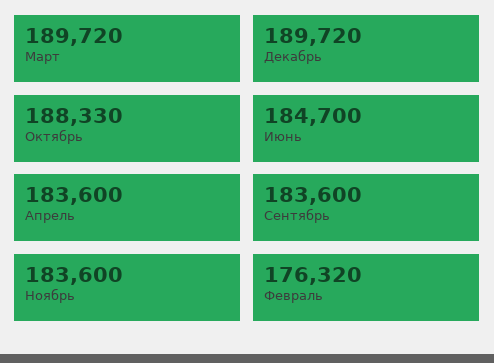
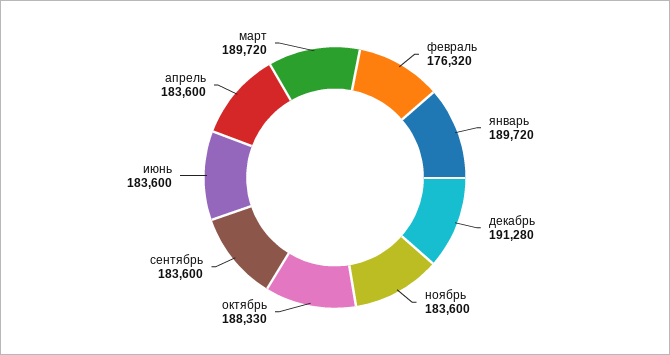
Декабрь: 189720 -> 191280
Июнь: 184700 -> 183600
январь: none -> 189720

